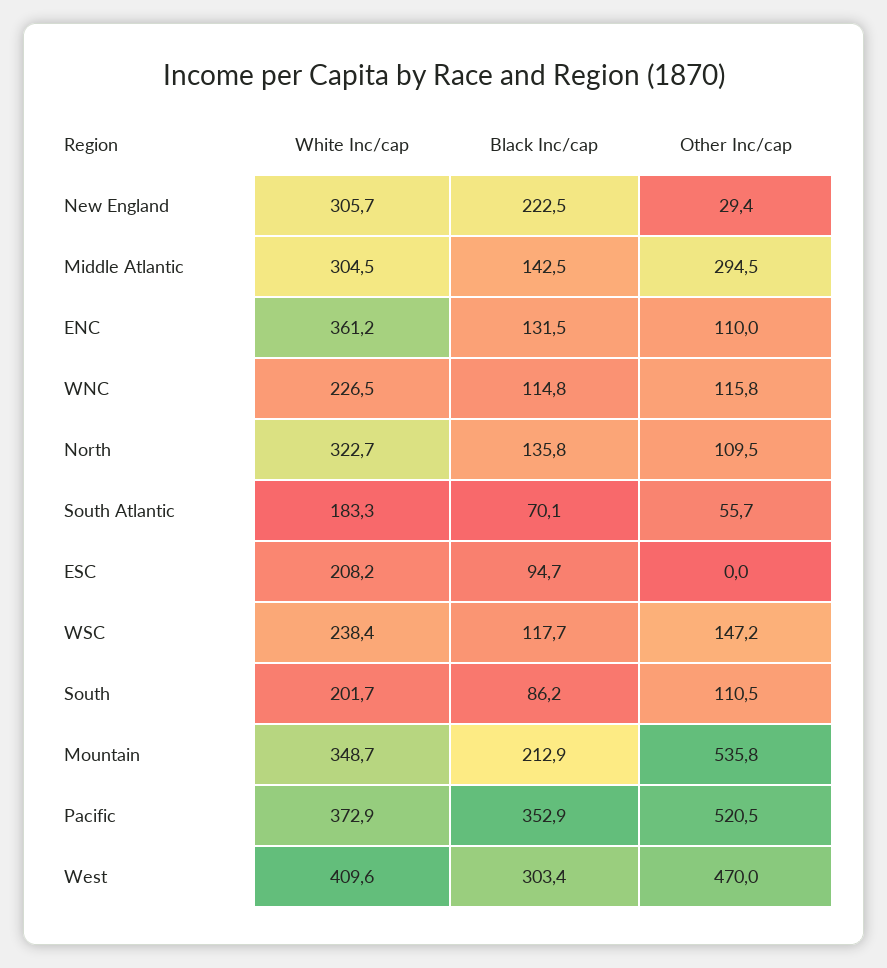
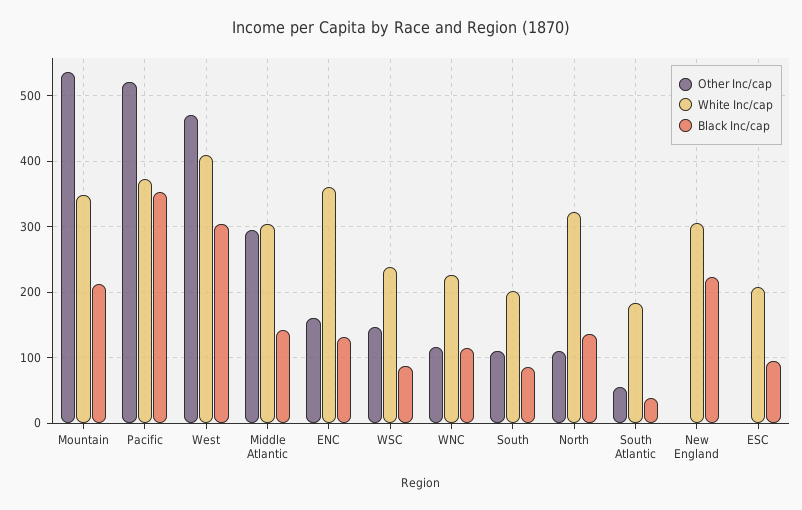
Other Inc/cap, New England: 29.4 -> 0
Other Inc/cap, ENC: 110 -> 160
Black Inc/cap, South Atlantic: 70.1 -> 40
Black Inc/cap, WSC: 117.7 -> 90

